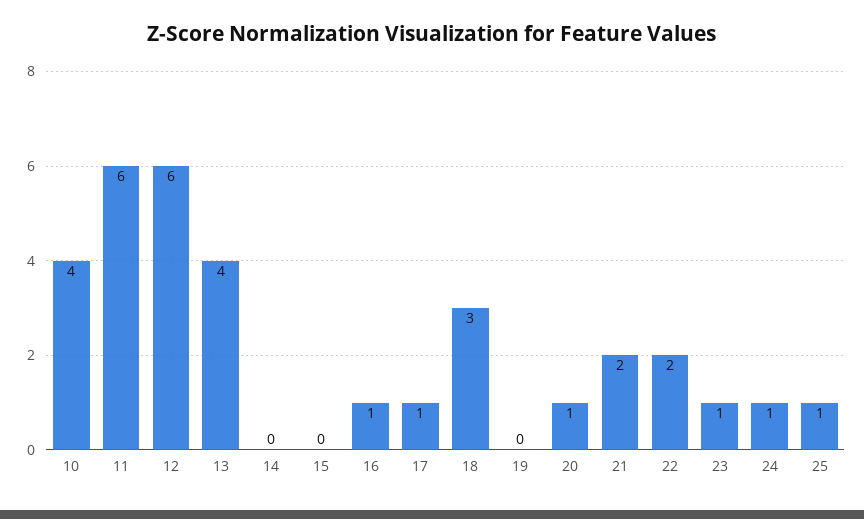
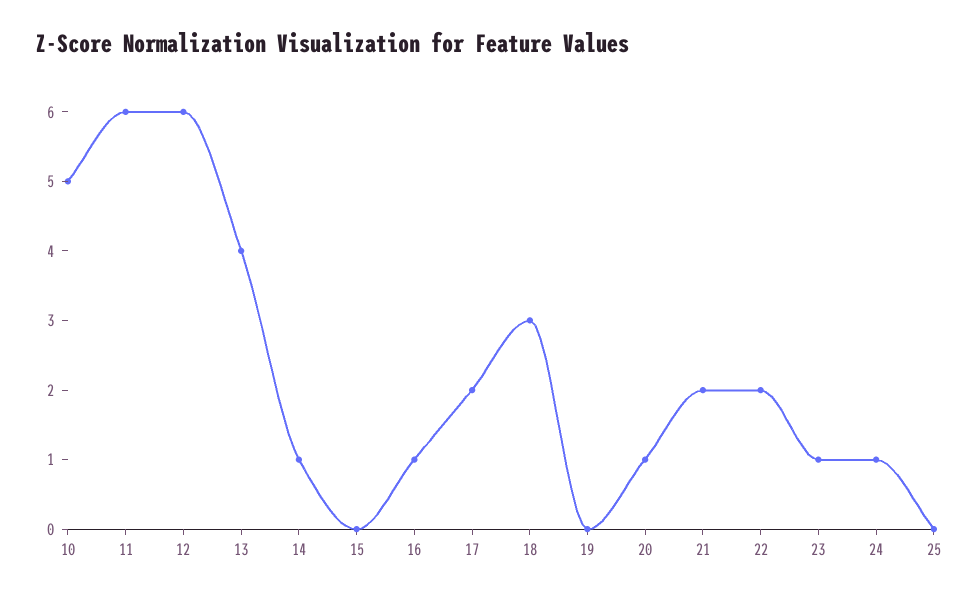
10: 4 -> 5
14: 0 -> 1
17: 1 -> 2
25: 1 -> 0

